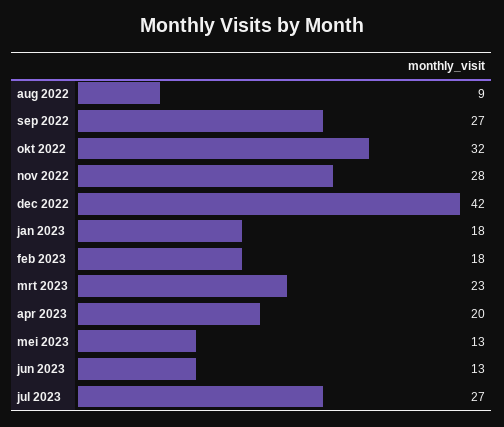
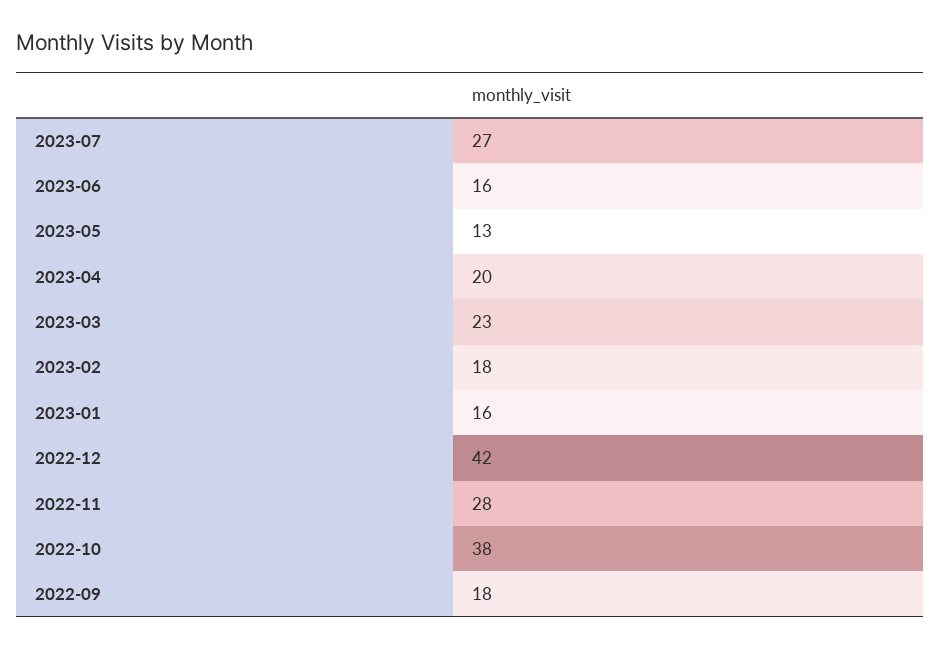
aug 2022: 9 -> none
sep 2022: 27 -> 18
okt 2022: 32 -> 38
jan 2023: 18 -> 16
jun 2023: 13 -> 16

